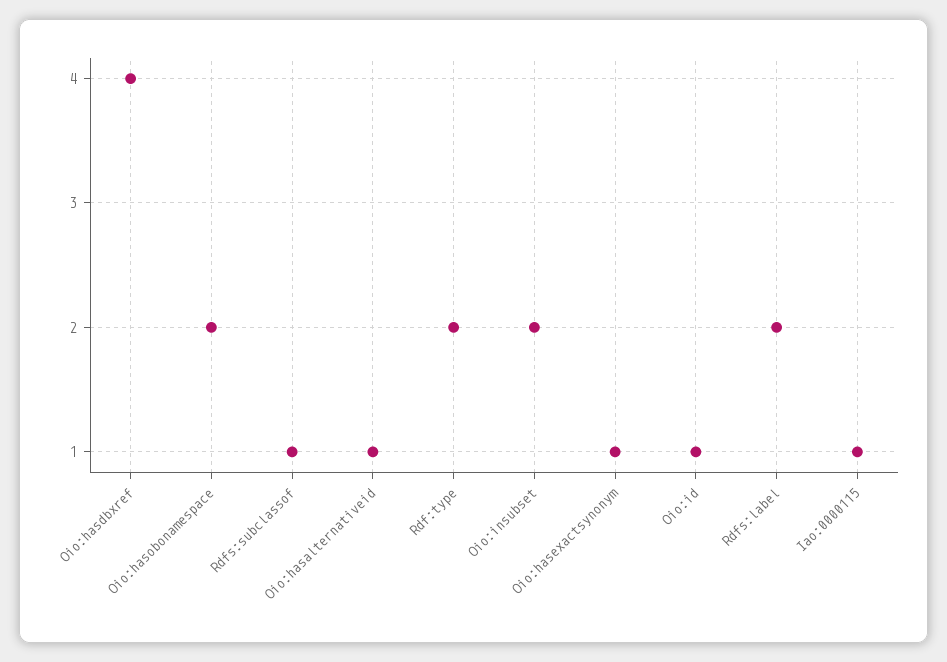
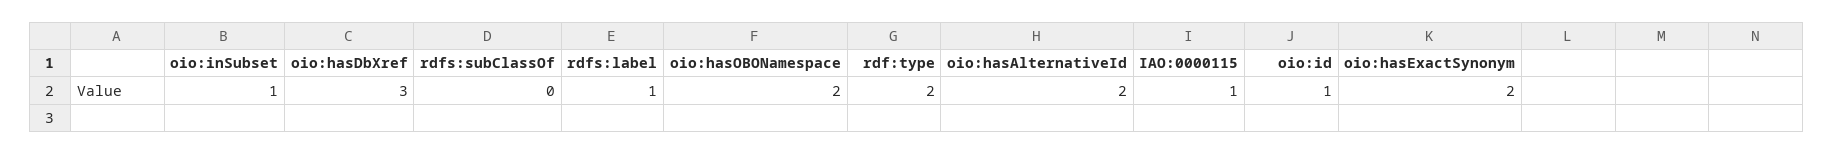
Oio:hasdbxref: 4 -> 3
Rdfs:subclassof: 1 -> 0
Oio:hasalternativeid: 1 -> 2
Oio:insubset: 2 -> 1
Oio:hasexactsynonym: 1 -> 2
Rdfs:label: 2 -> 1

